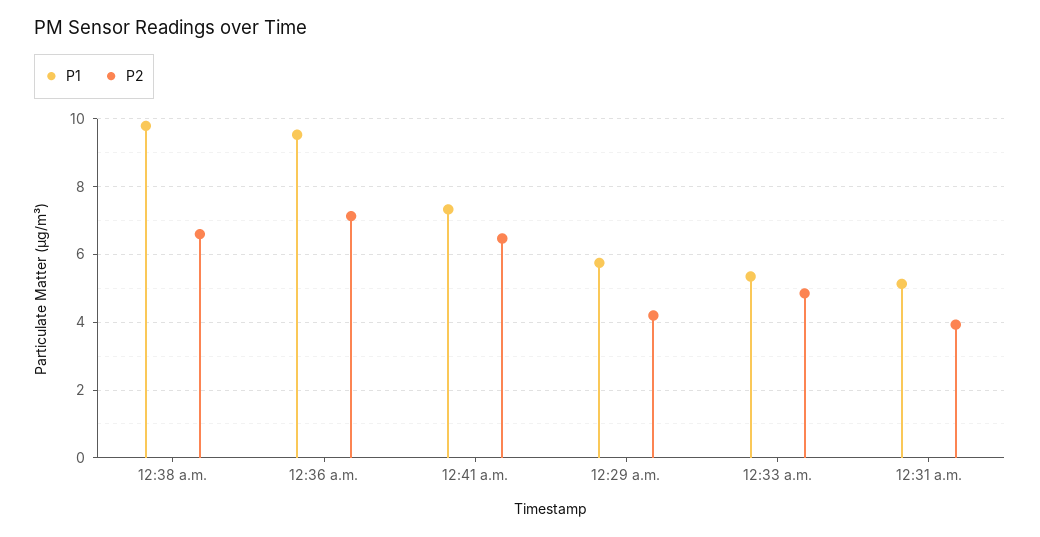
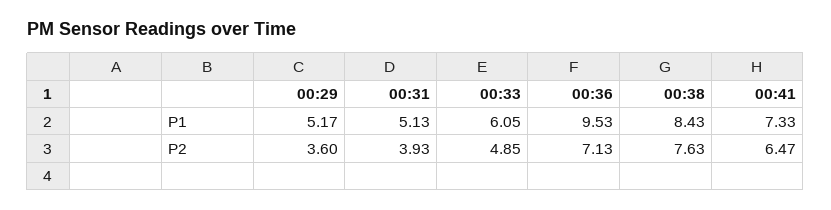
P1, 12:38 a.m.: 9.8 -> 8.43
P2, 12:38 a.m.: 6.6 -> 7.63
P1, 12:29 a.m.: 5.8 -> 5.17
P2, 12:29 a.m.: 4.2 -> 3.6
P1, 12:33 a.m.: 5.4 -> 6.05

